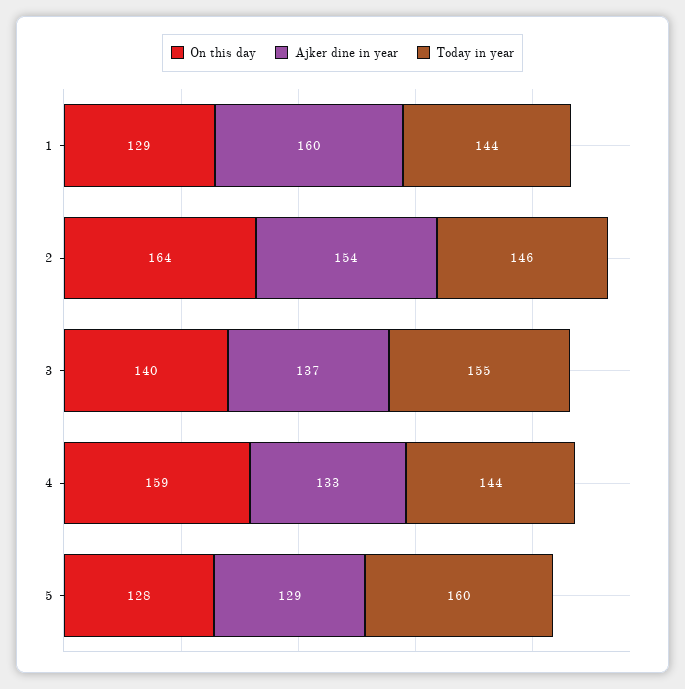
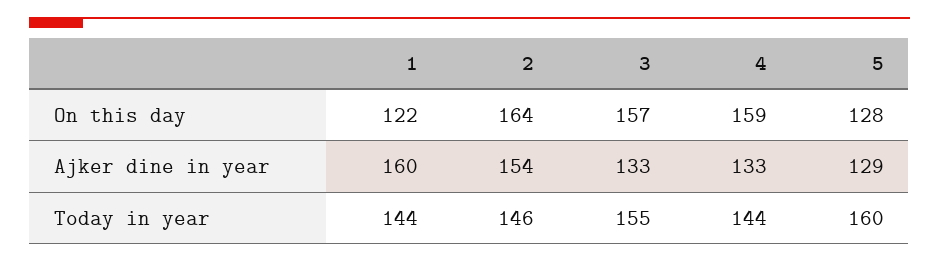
On this day, 1: 129 -> 122
On this day, 3: 140 -> 157
Ajker dine in year, 3: 137 -> 133

